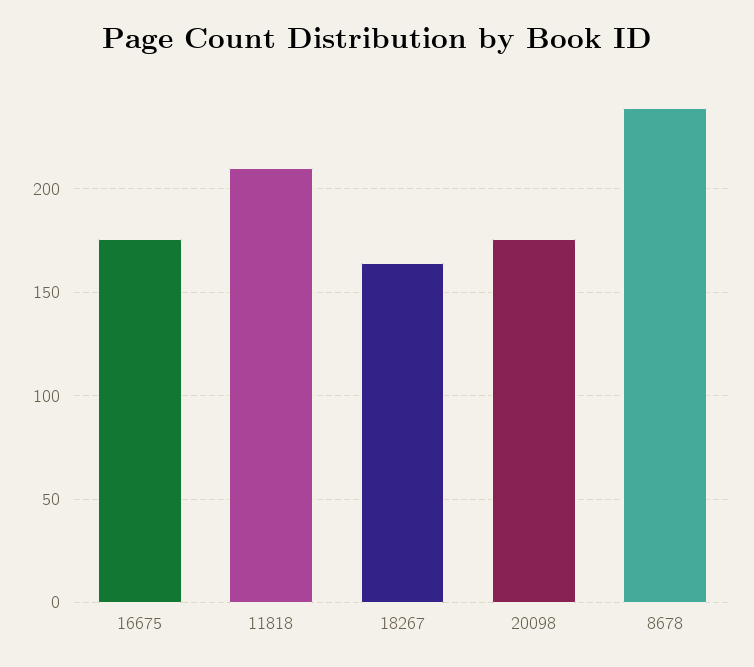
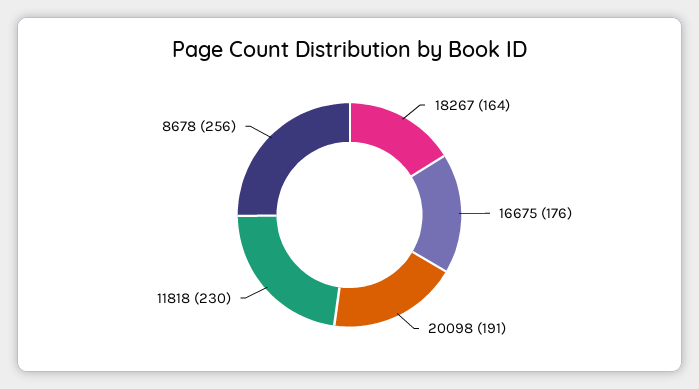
11818: 210 -> 230
20098: 175 -> 191
8678: 240 -> 256

